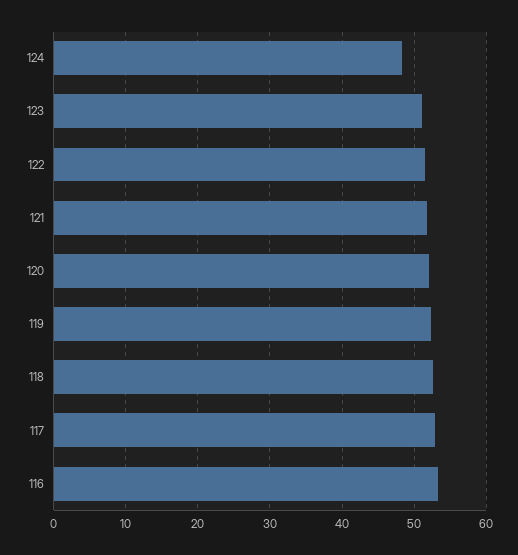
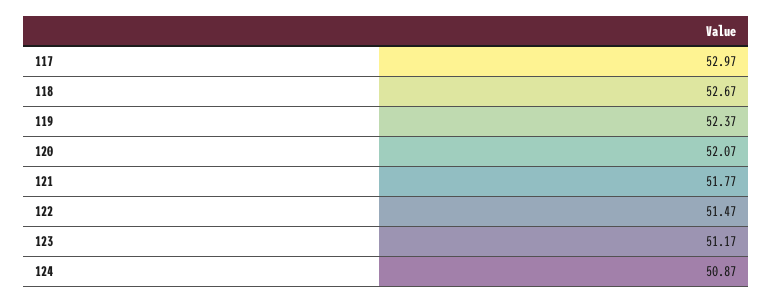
124: 48 -> 50.87
116: 53 -> none

